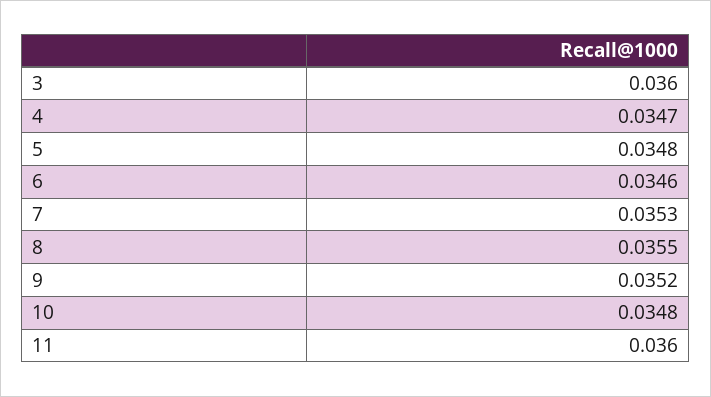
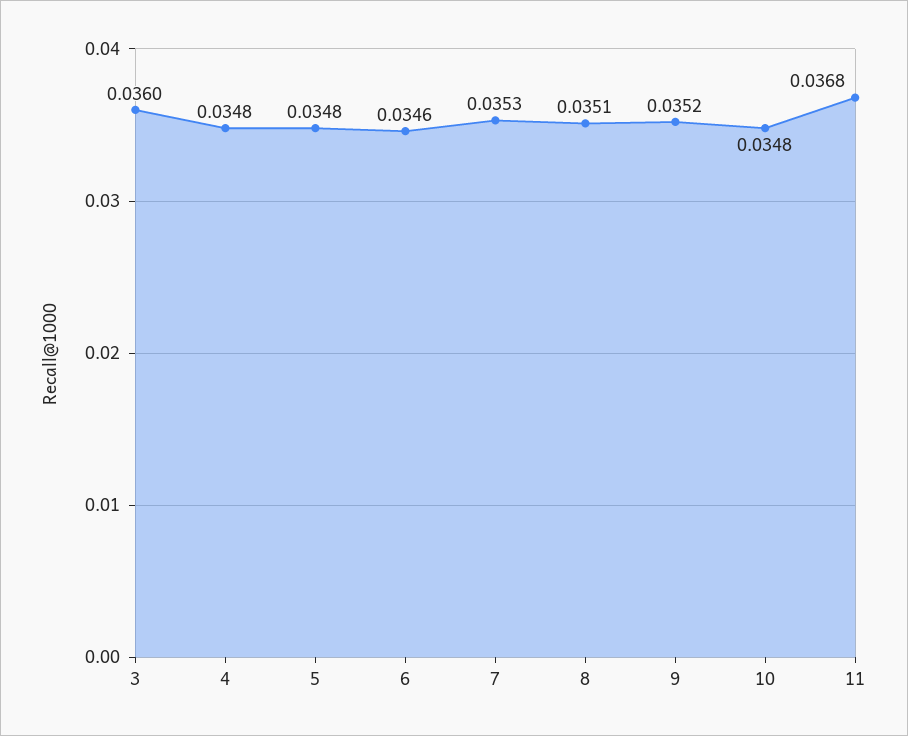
4: 0.0347 -> 0.0348
8: 0.0355 -> 0.0351
11: 0.036 -> 0.0368

